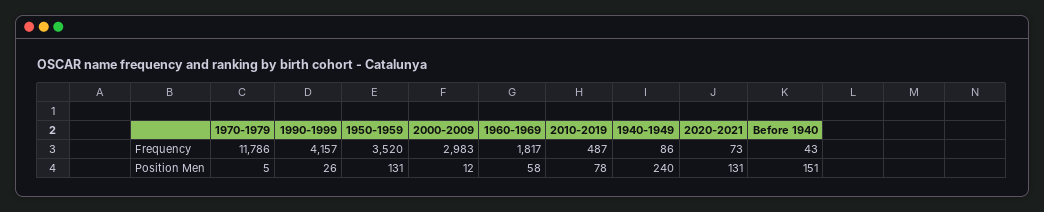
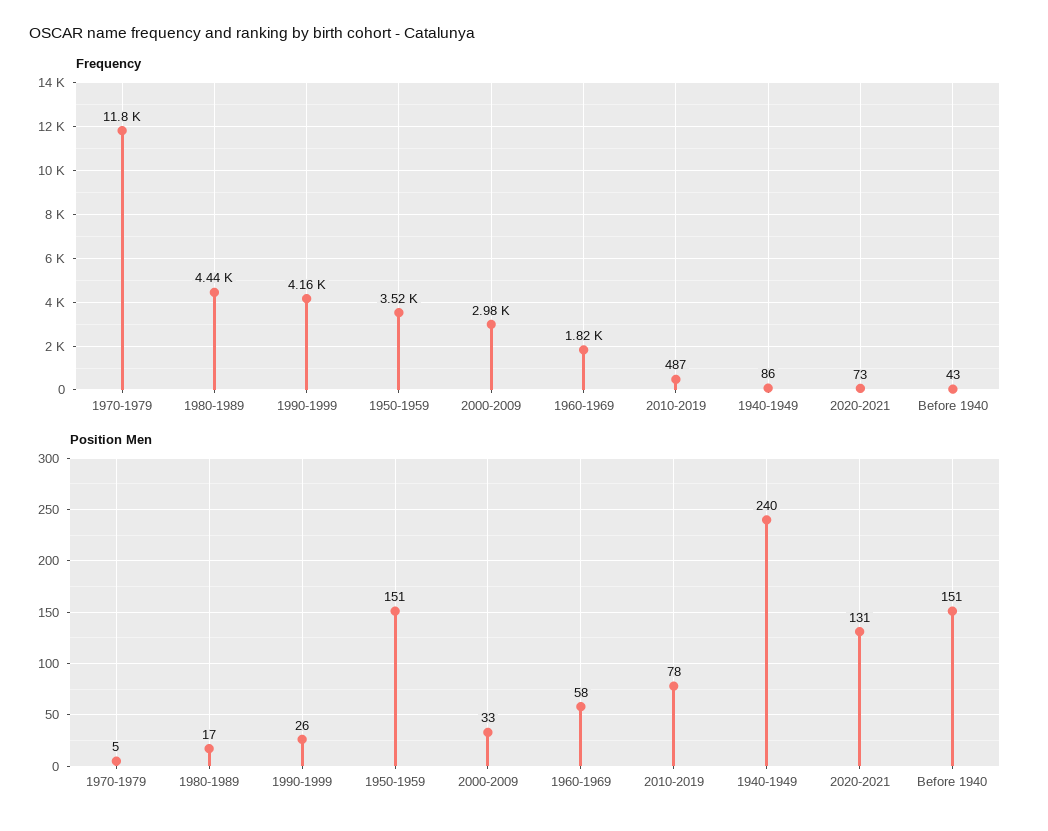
Position Men, 1950-1959: 131 -> 151
Position Men, 2000-2009: 12 -> 33
Frequency, 1980-1989: none -> 4440
Position Men, 1980-1989: none -> 17

